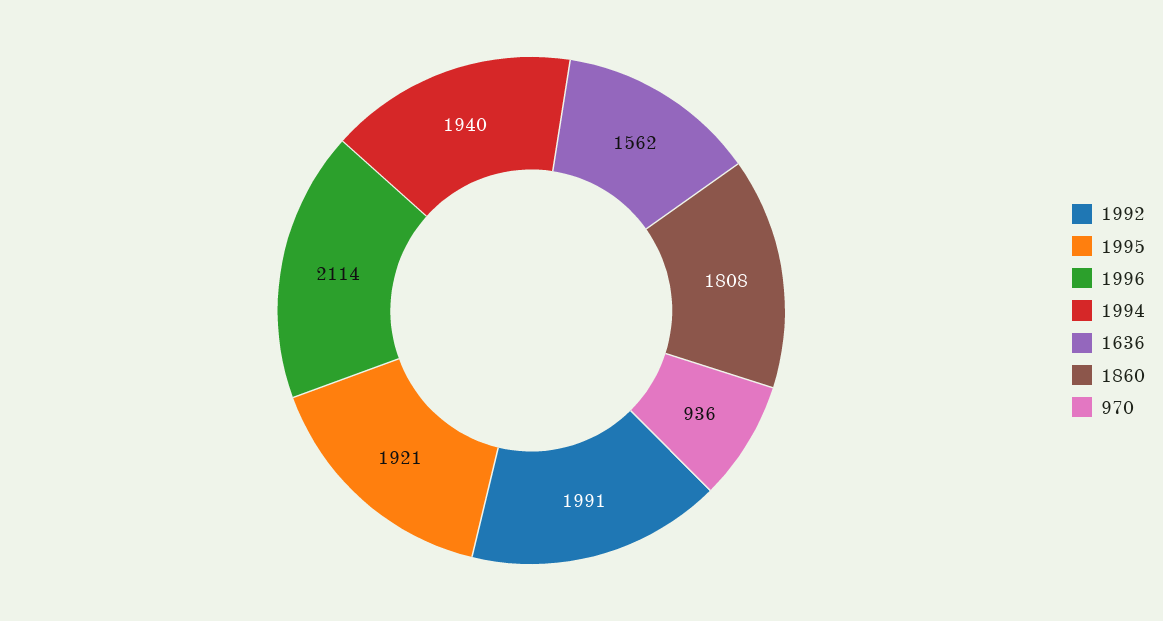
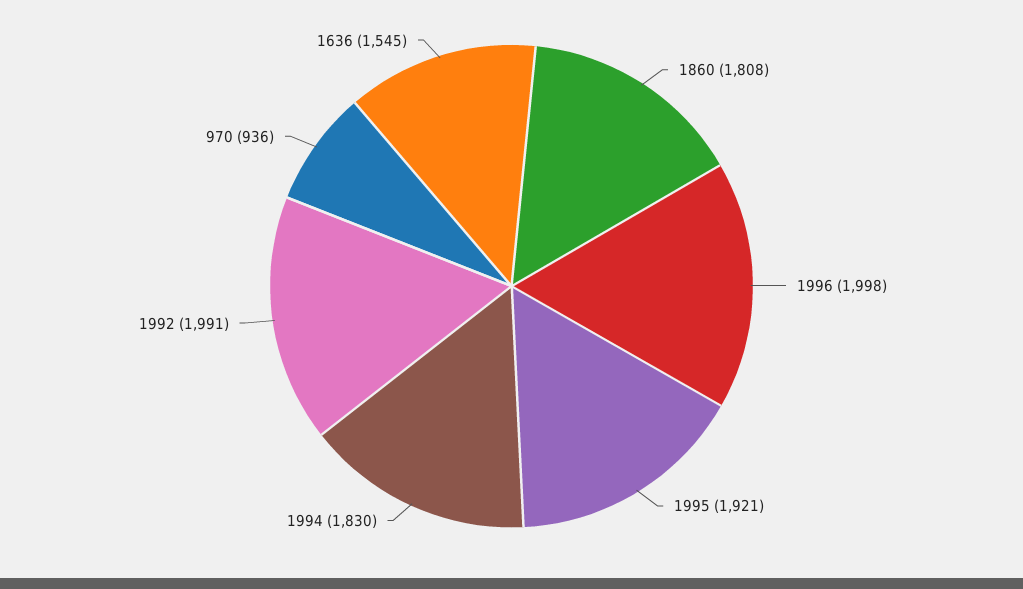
1996: 2114 -> 1998
1994: 1940 -> 1830
1636: 1562 -> 1545

